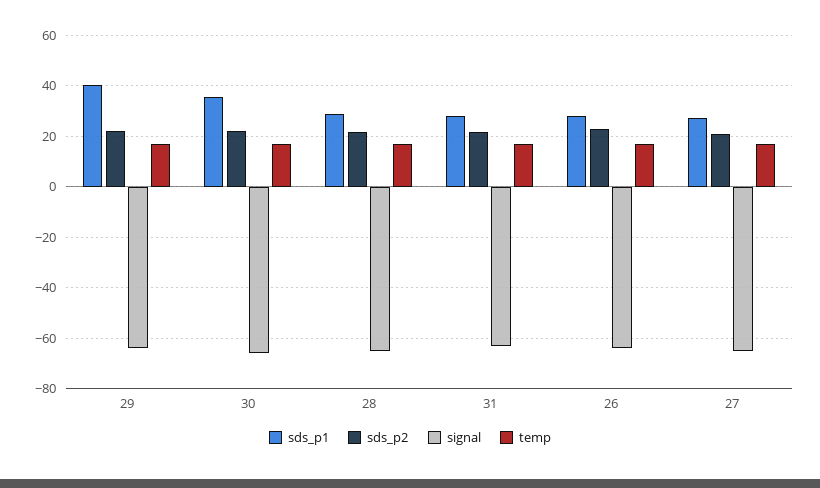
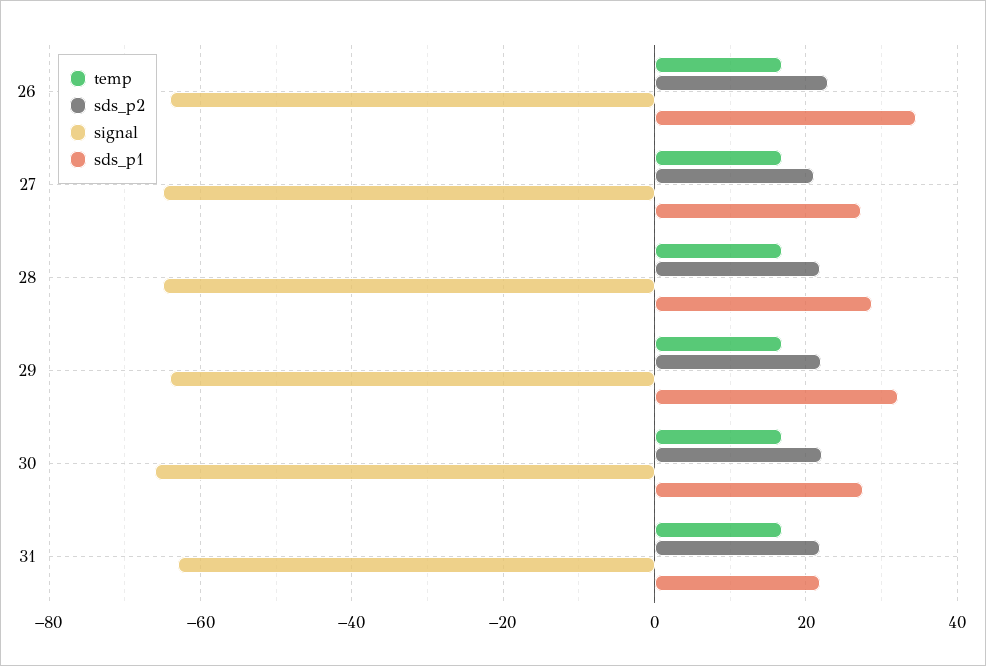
sds_p1, 29: 40 -> 32
sds_p1, 30: 35 -> 28
sds_p1, 31: 27.5 -> 22
sds_p1, 26: 27.5 -> 34

